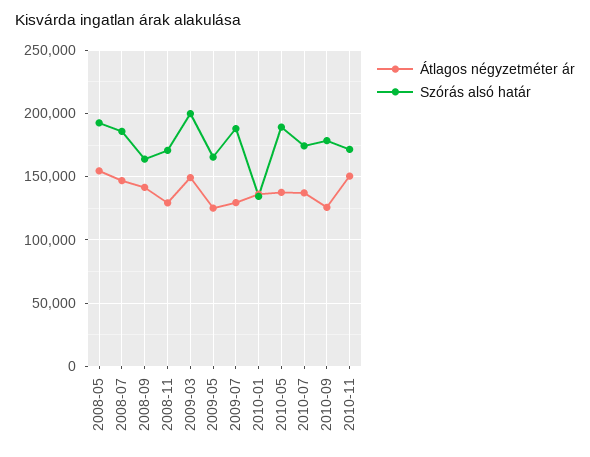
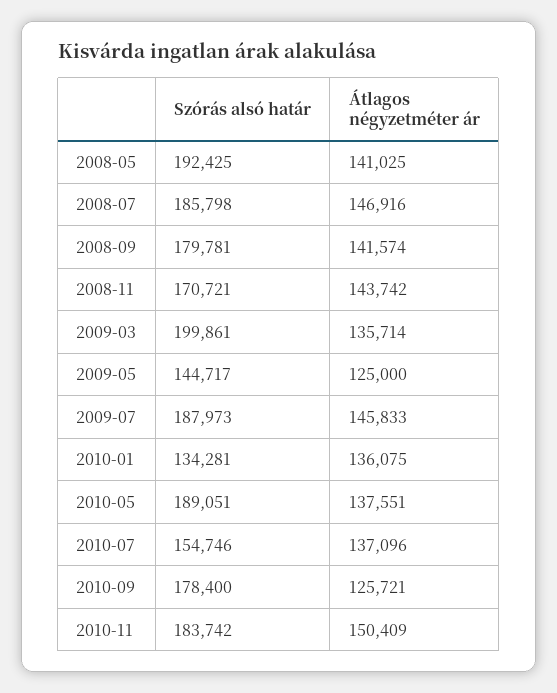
Átlagos négyzetméter ár, 2008-05: 155000 -> 141025
Szórás alsó határ, 2008-09: 165000 -> 179781
Átlagos négyzetméter ár, 2008-11: 130000 -> 143742
Átlagos négyzetméter ár, 2009-03: 150000 -> 135714
Szórás alsó határ, 2009-05: 165000 -> 144717
Átlagos négyzetméter ár, 2009-07: 130000 -> 145833
Szórás alsó határ, 2010-07: 175000 -> 154746
Szórás alsó határ, 2010-11: 170000 -> 183742

